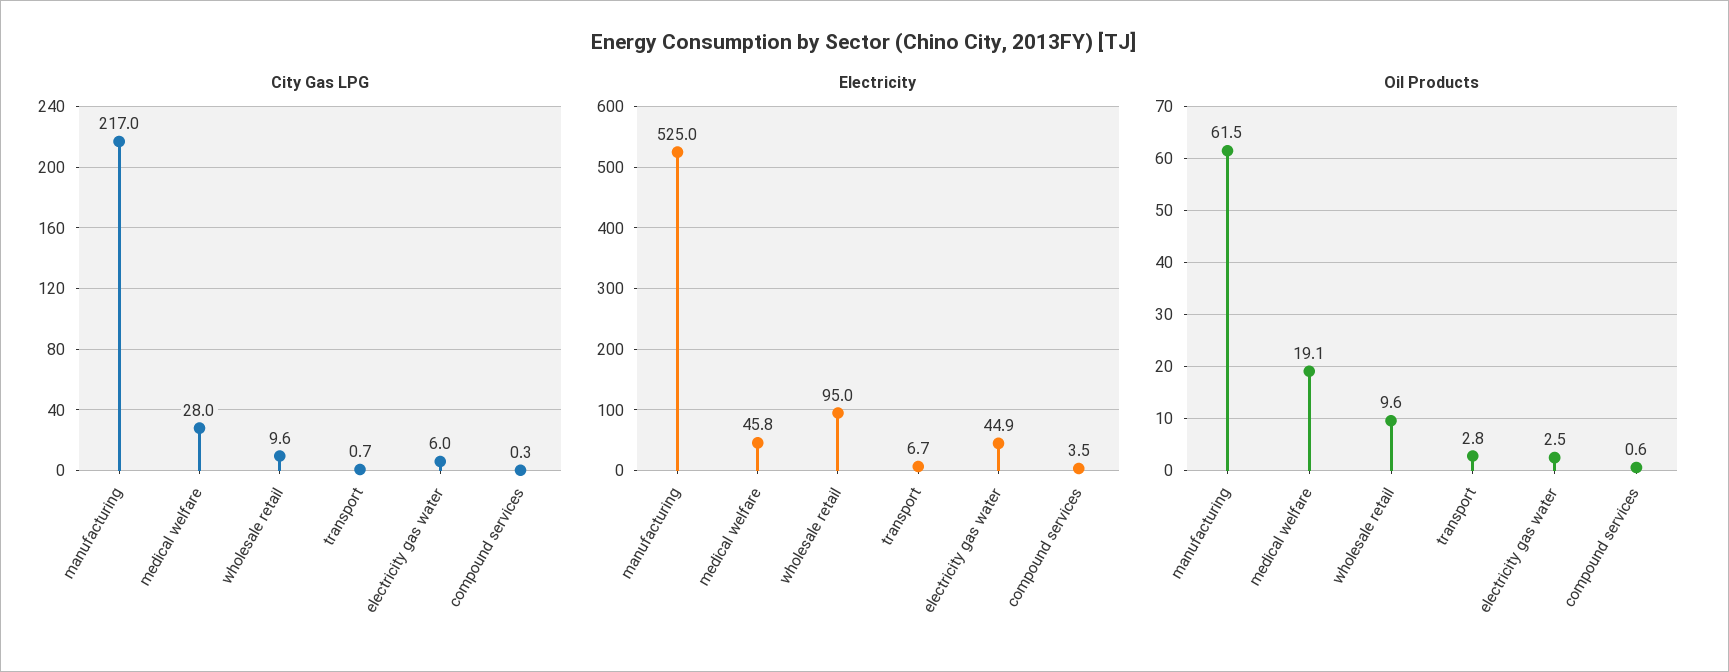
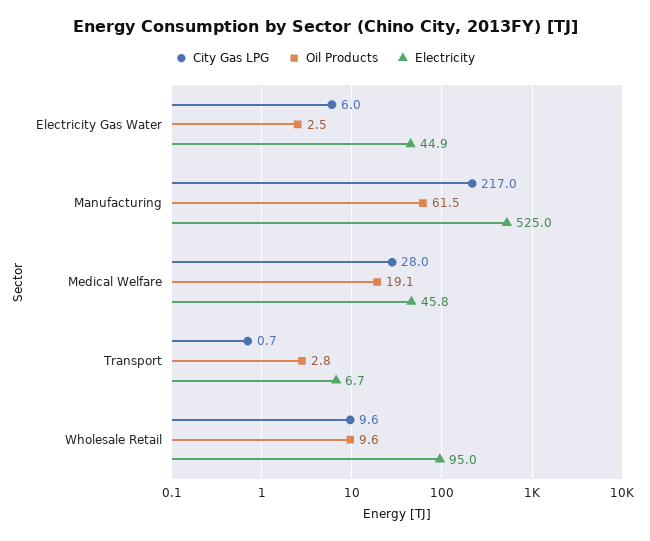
City Gas LPG, compound services: 0.3 -> none
Electricity, compound services: 3.5 -> none
Oil Products, compound services: 0.6 -> none

